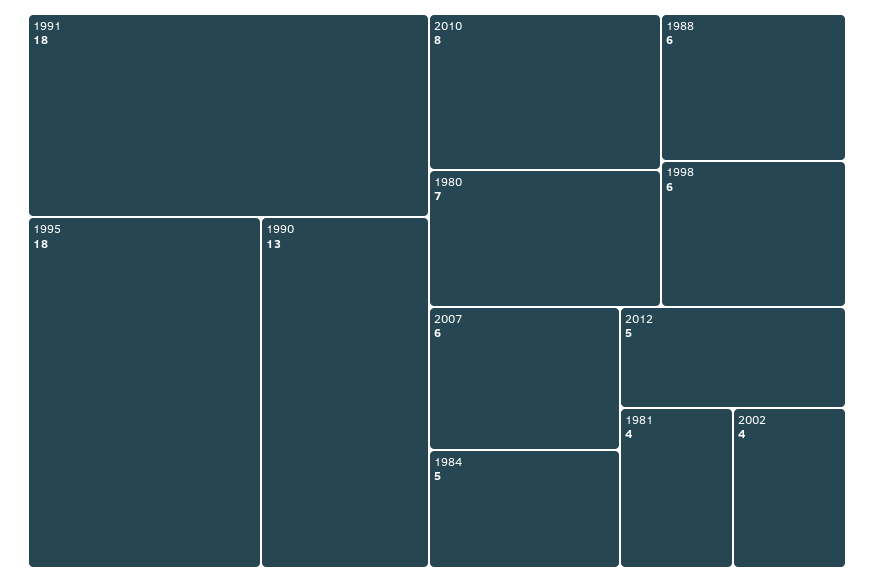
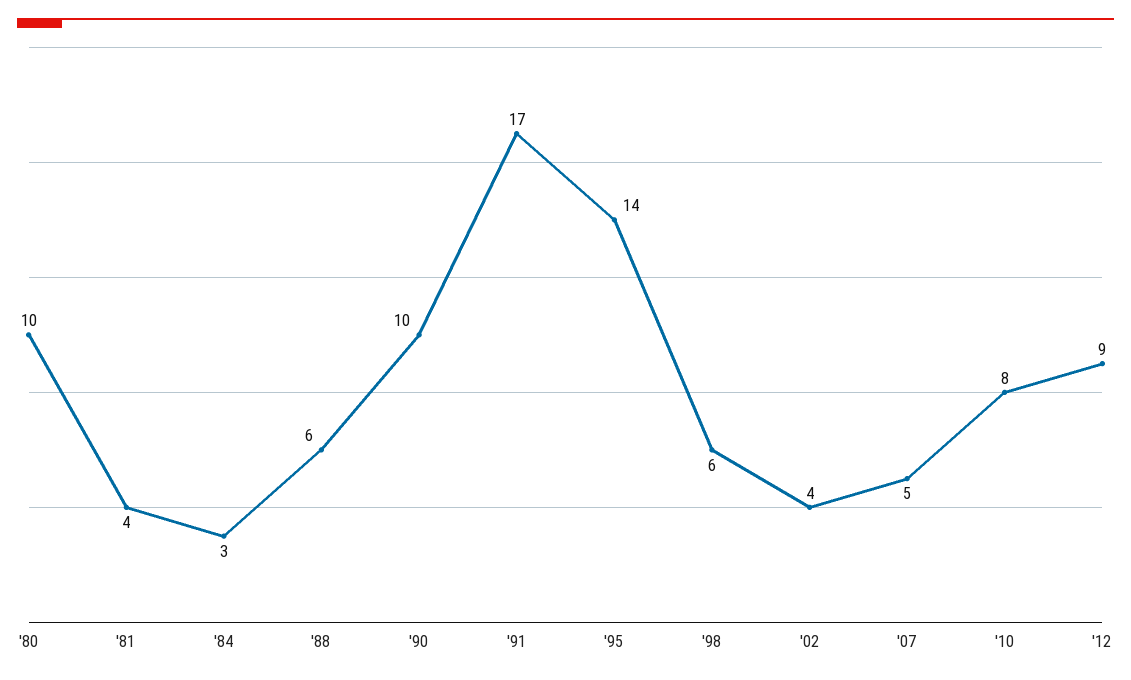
1991: 18 -> 17
1995: 18 -> 14
1990: 13 -> 10
1980: 7 -> 10
2007: 6 -> 5
1984: 5 -> 3
2012: 5 -> 9

